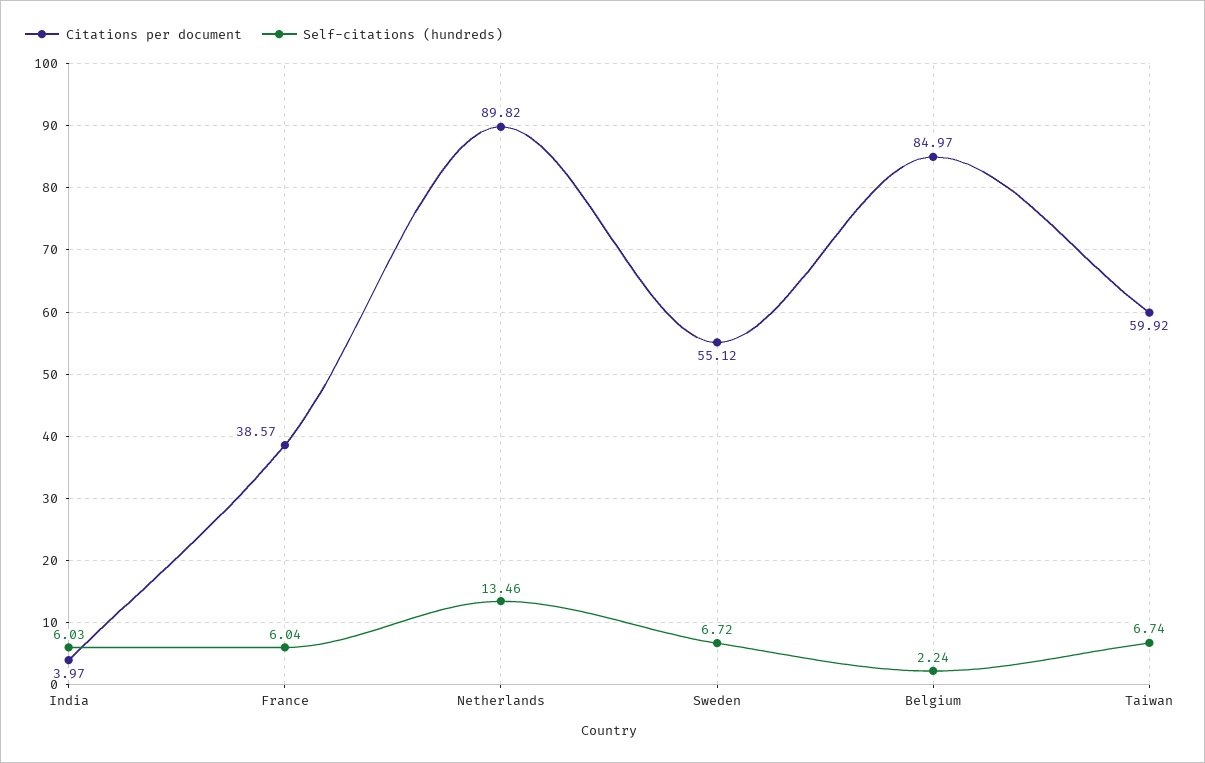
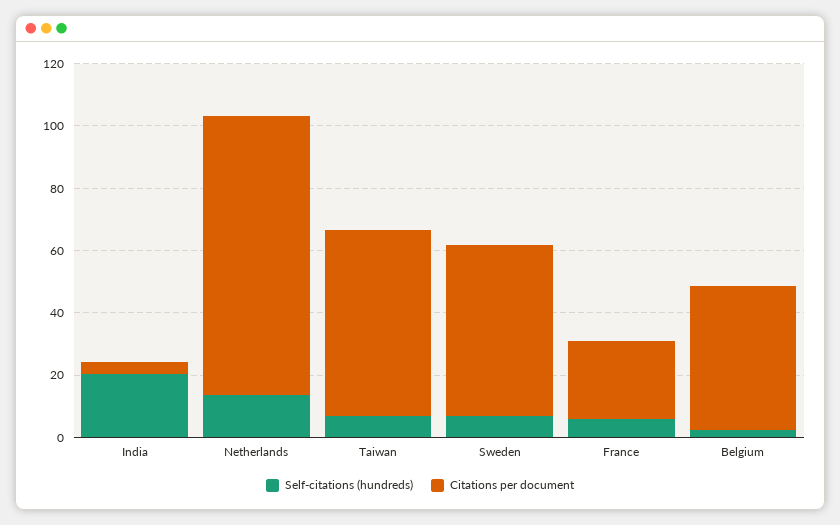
Self-citations (hundreds), India: 6.03 -> 20
Citations per document, France: 38.57 -> 25
Citations per document, Belgium: 84.97 -> 45

